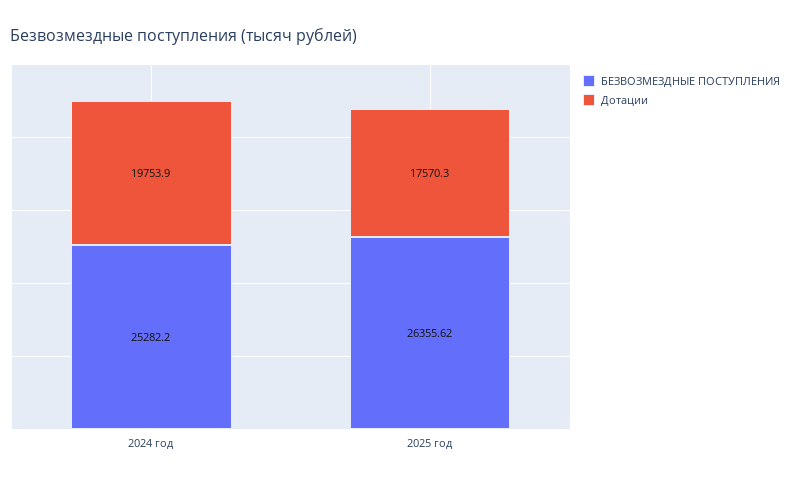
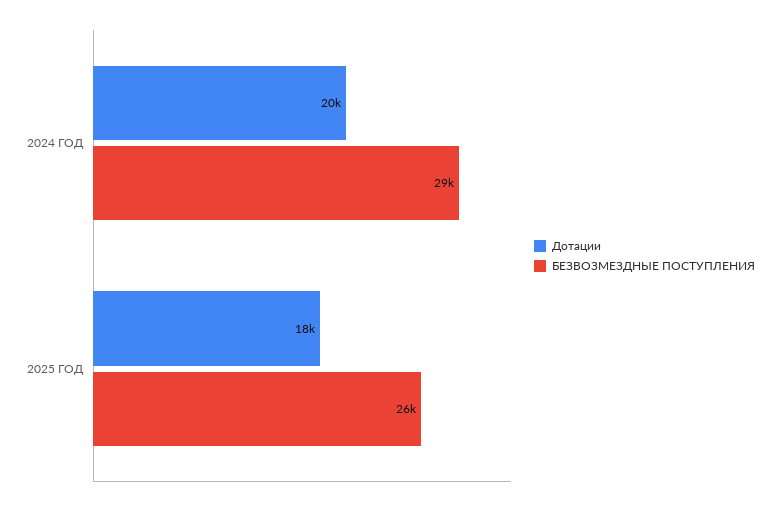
БЕЗВОЗМЕЗДНЫЕ ПОСТУПЛЕНИЯ, 2024 год: 25282.2 -> 29000

